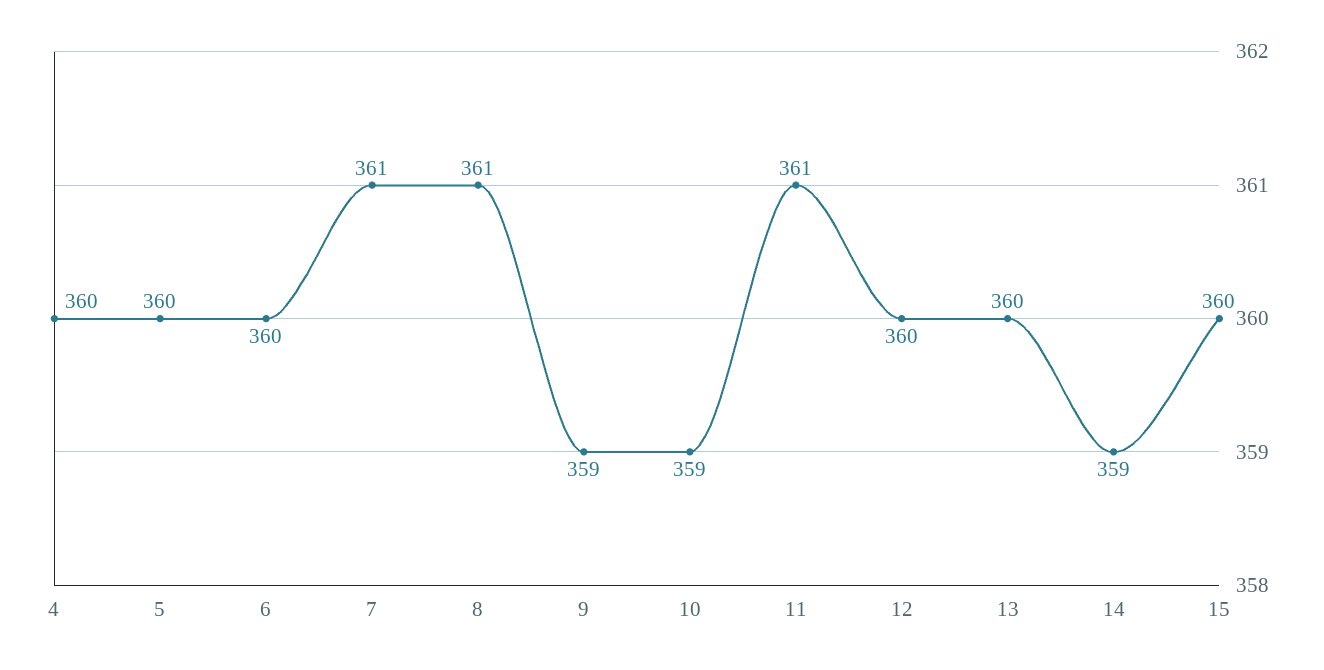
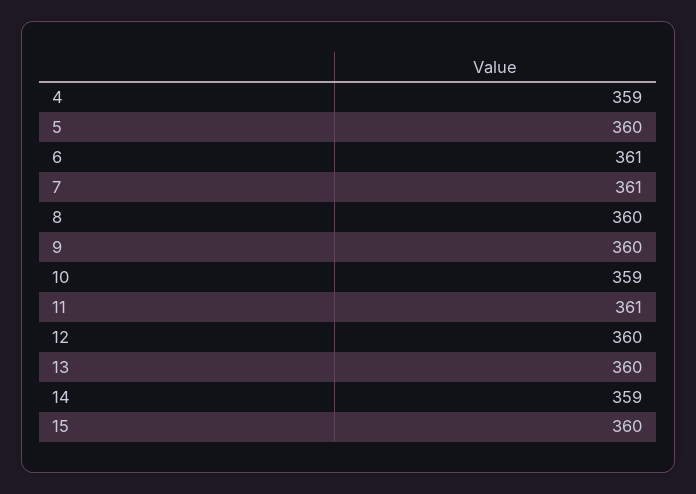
4: 360 -> 359
6: 360 -> 361
8: 361 -> 360
9: 359 -> 360

